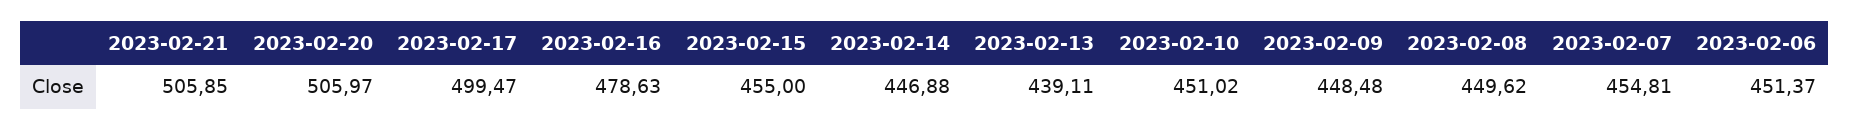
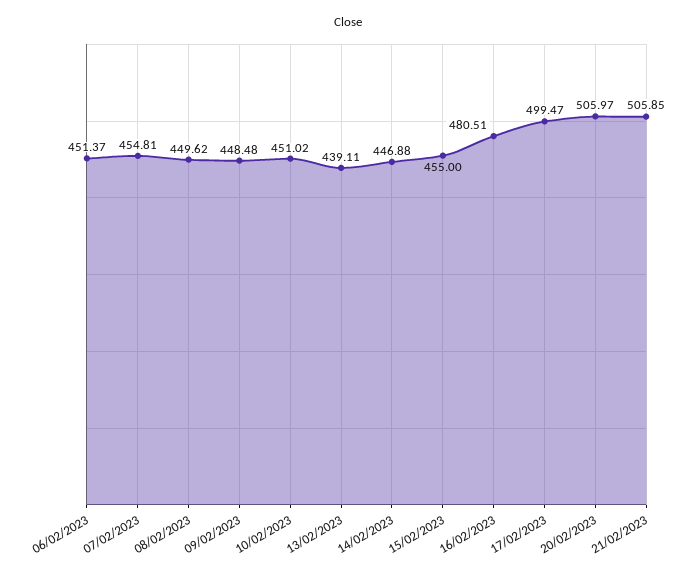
2023-02-16: 478.63 -> 480.51

